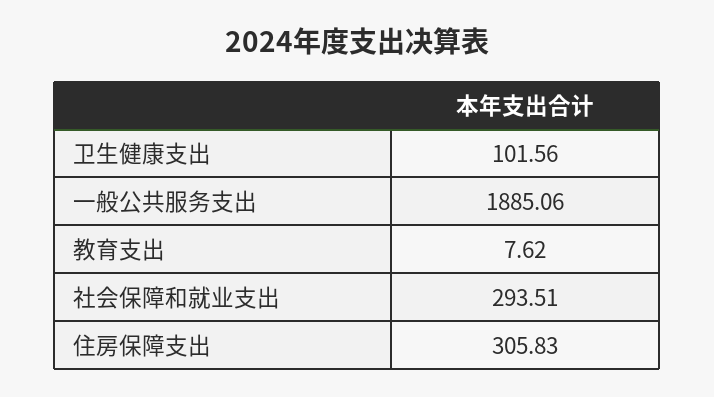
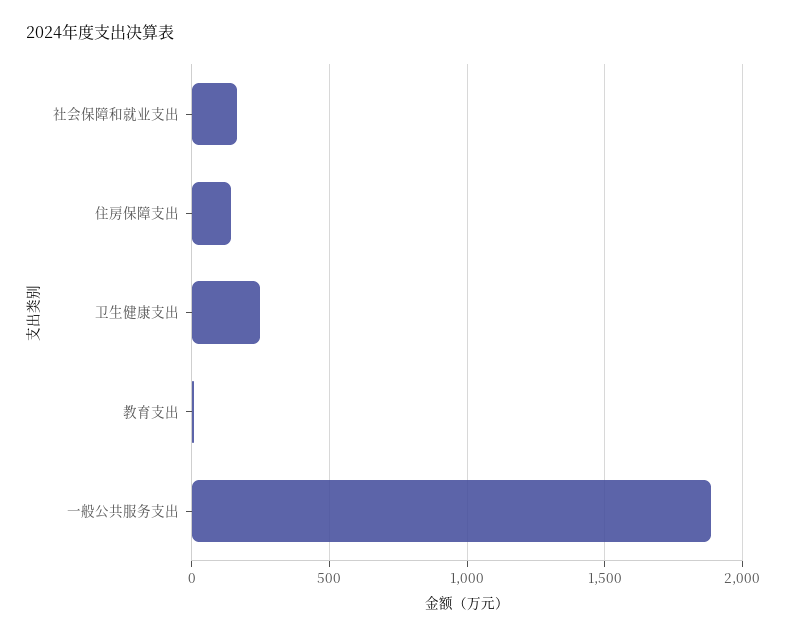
卫生健康支出: 101.56 -> 250
社会保障和就业支出: 293.51 -> 150
住房保障支出: 305.83 -> 150

